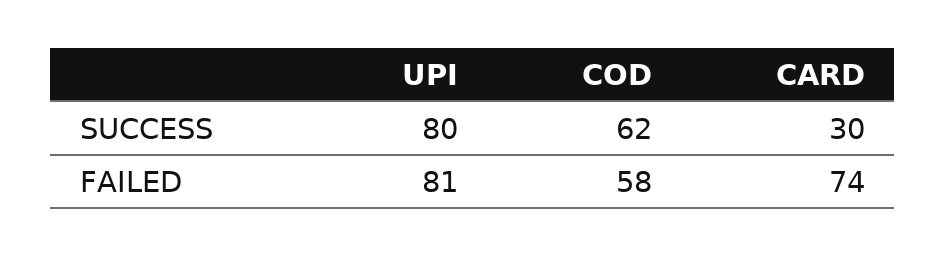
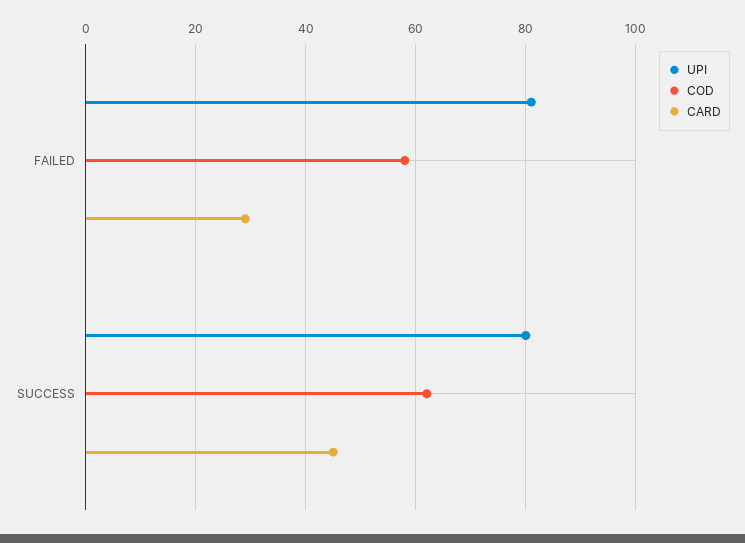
CARD, SUCCESS: 30 -> 45
CARD, FAILED: 74 -> 30

